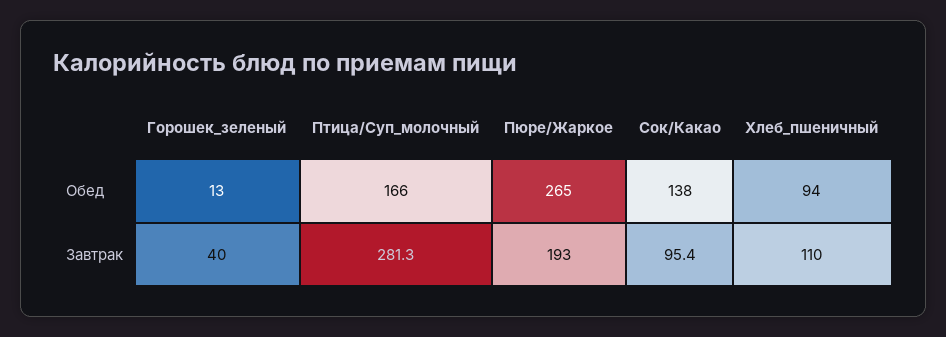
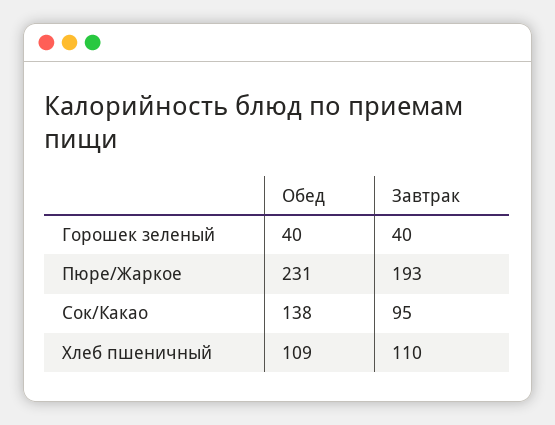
Горошек_зеленый, Обед: 13 -> 40
Птица/Суп_молочный, Обед: 166 -> none
Пюре/Жаркое, Обед: 265 -> 231
Хлеб_пшеничный, Обед: 94 -> 109
Птица/Суп_молочный, Завтрак: 281.3 -> none

